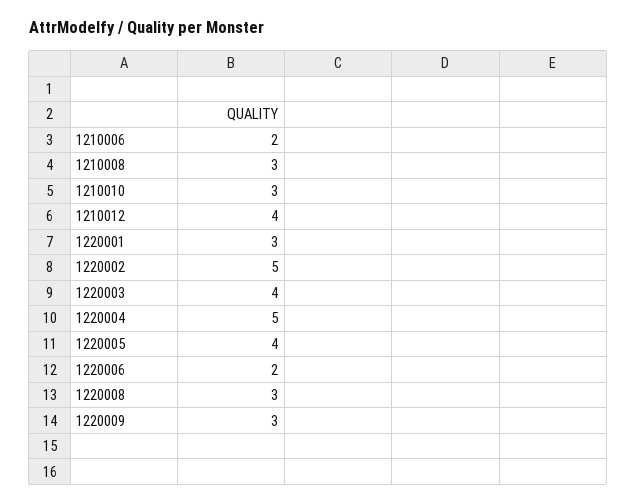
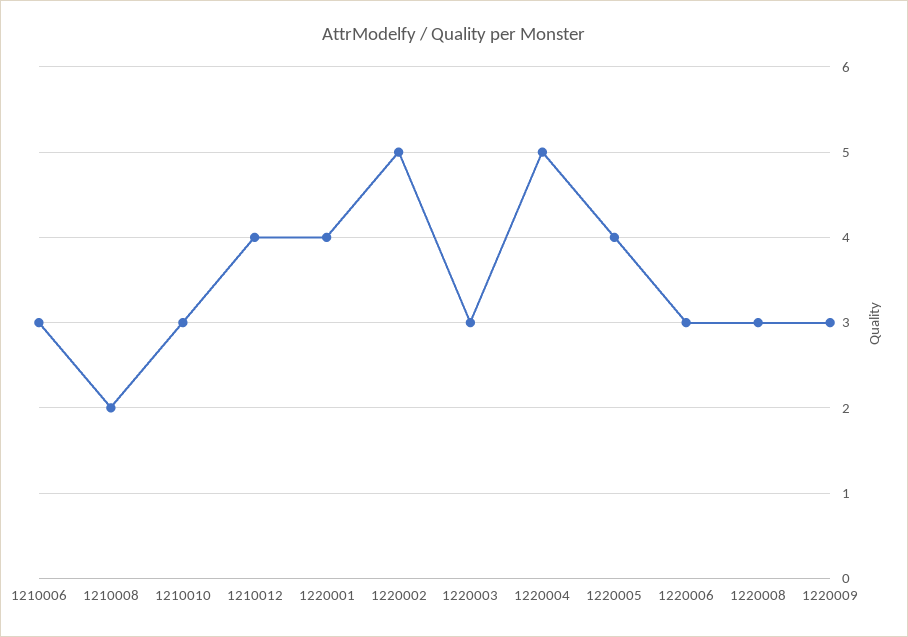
1210006: 2 -> 3
1210008: 3 -> 2
1220001: 3 -> 4
1220003: 4 -> 3
1220006: 2 -> 3

